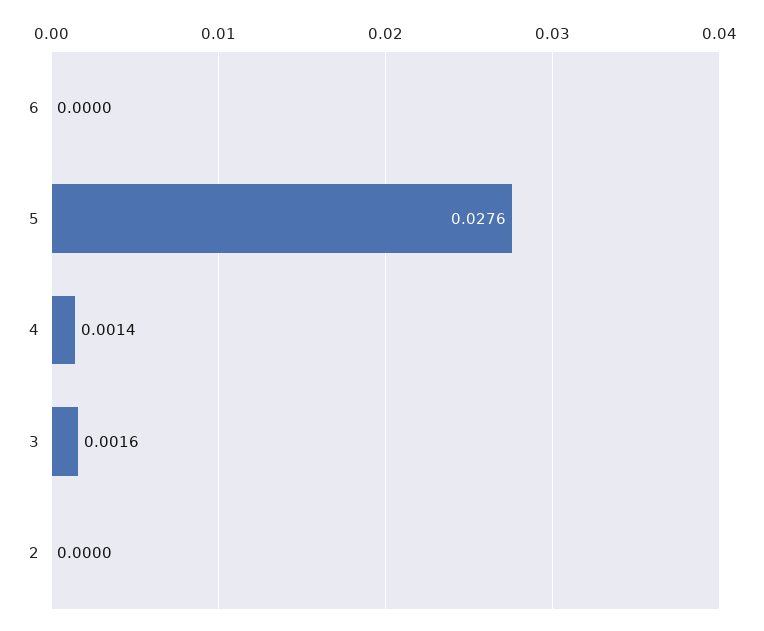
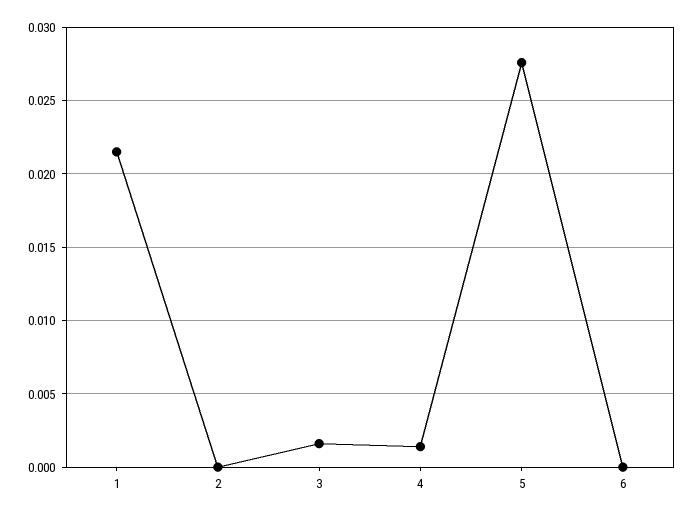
1: none -> 0.0215

